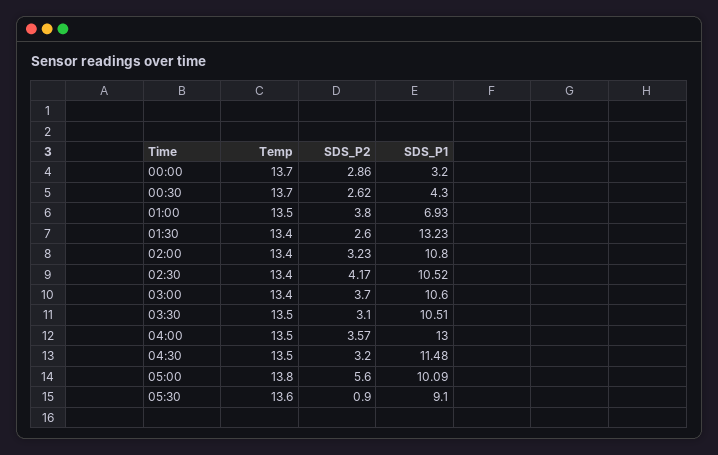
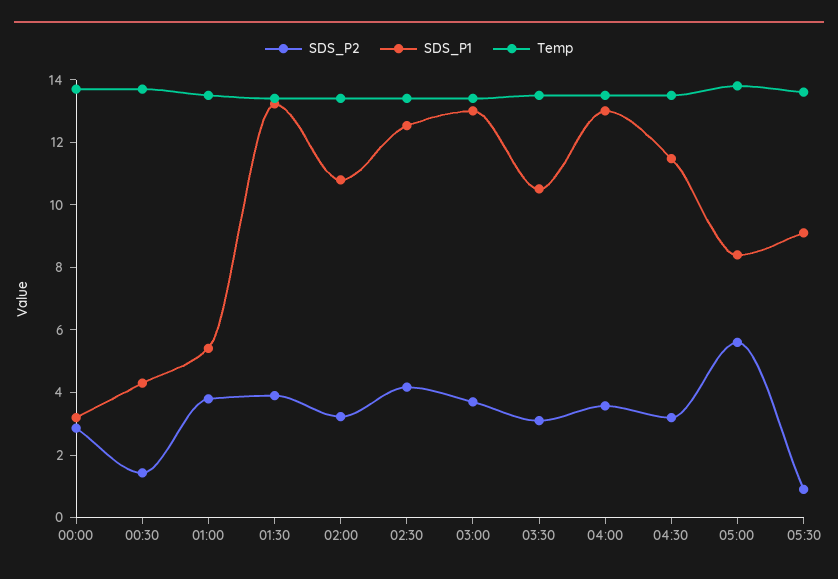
SDS_P2, 00:30: 2.62 -> 1.5
SDS_P1, 01:00: 6.93 -> 5.5
SDS_P2, 01:30: 2.6 -> 4
SDS_P1, 02:30: 10.52 -> 12.5
SDS_P1, 03:00: 10.6 -> 13
SDS_P1, 05:00: 10.09 -> 8.5

